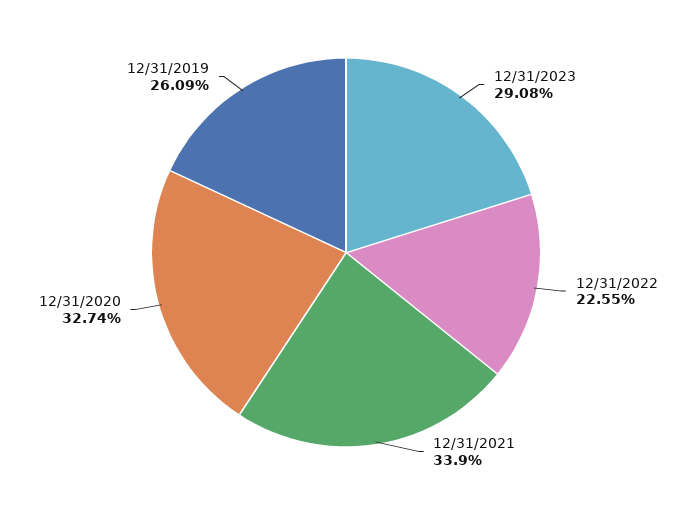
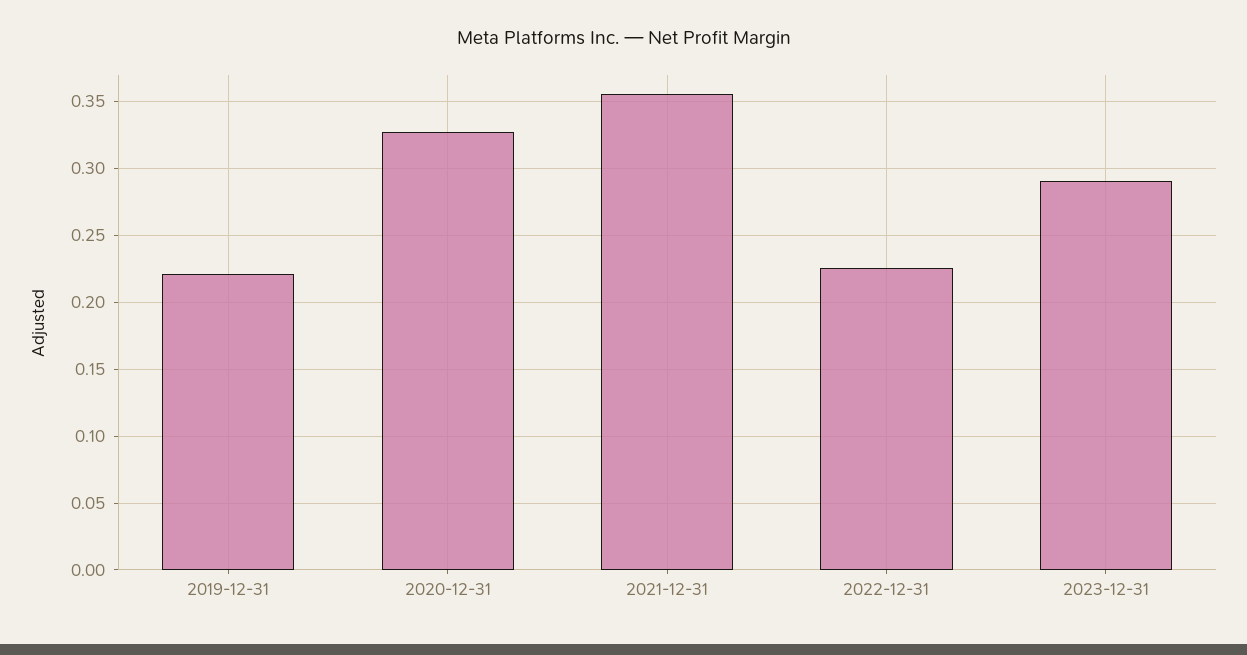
12/31/2021: 0.339 -> 0.355
12/31/2019: 0.2609 -> 0.22

